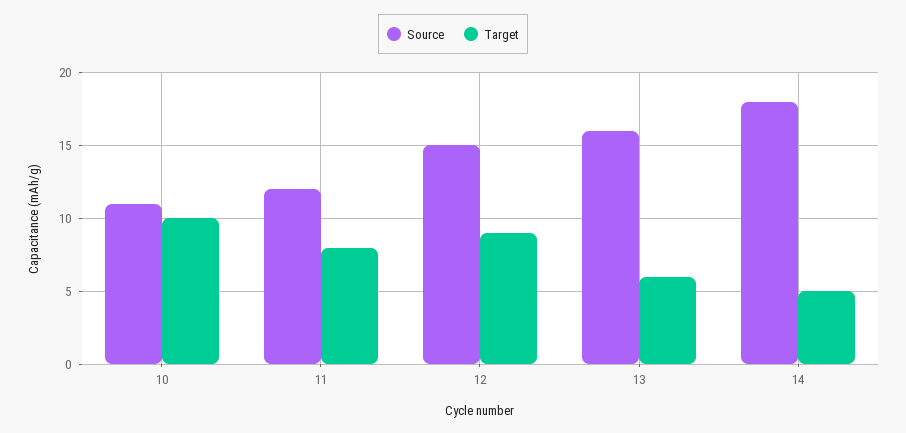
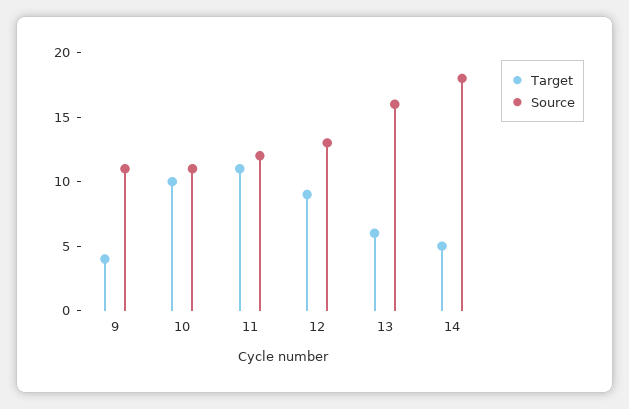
Target, 11: 8 -> 11
Source, 12: 15 -> 13
Target, 9: none -> 4
Source, 9: none -> 11

